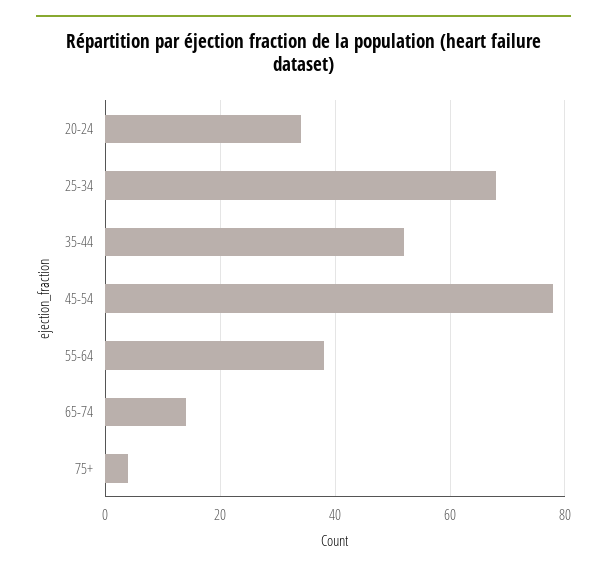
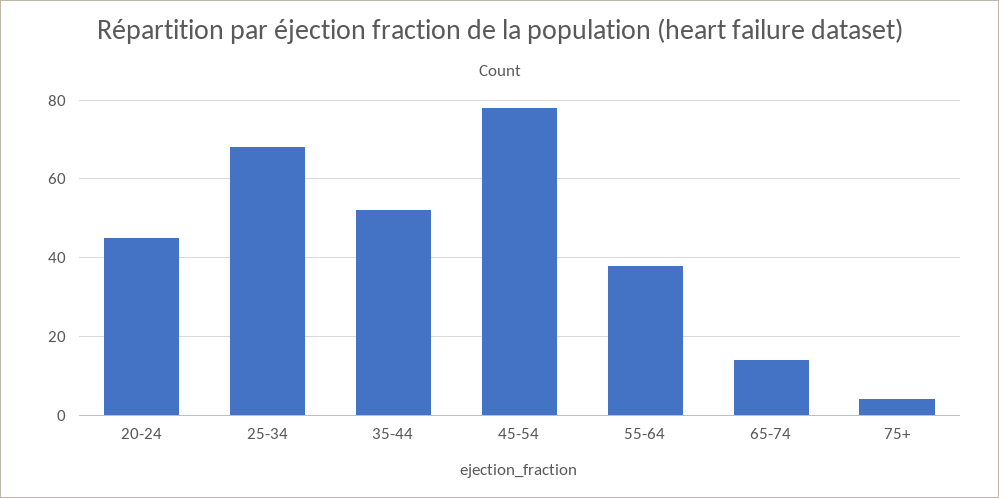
20-24: 35 -> 45

